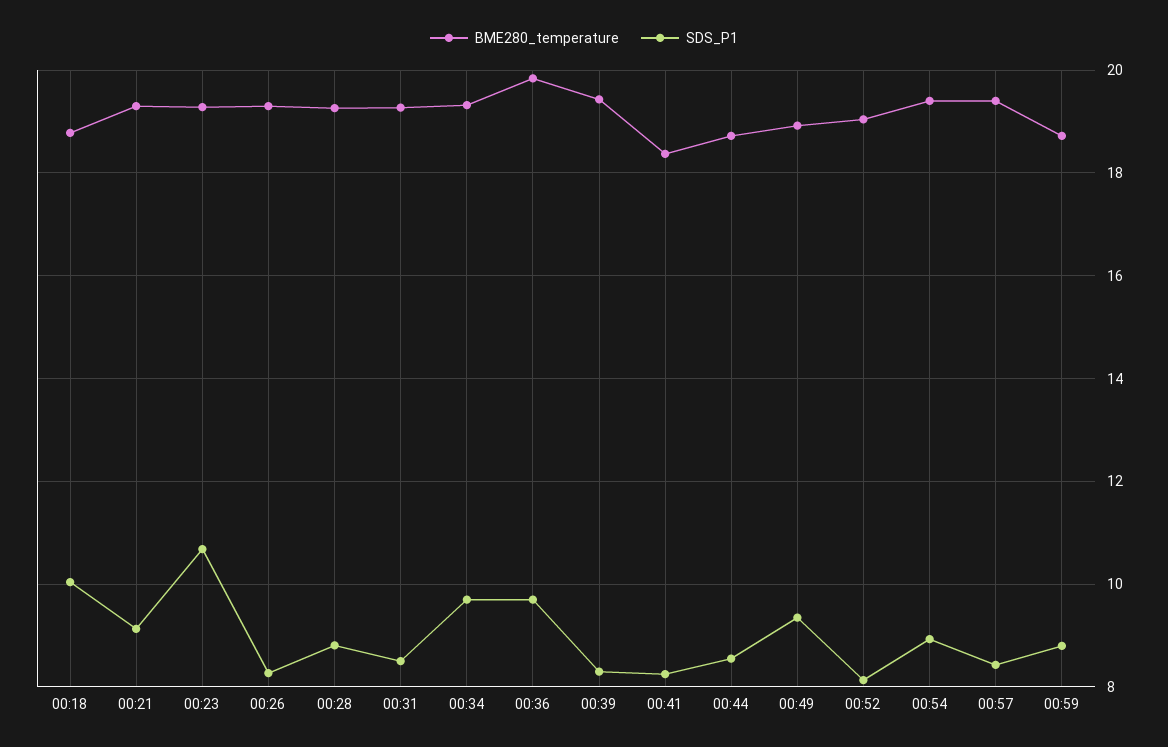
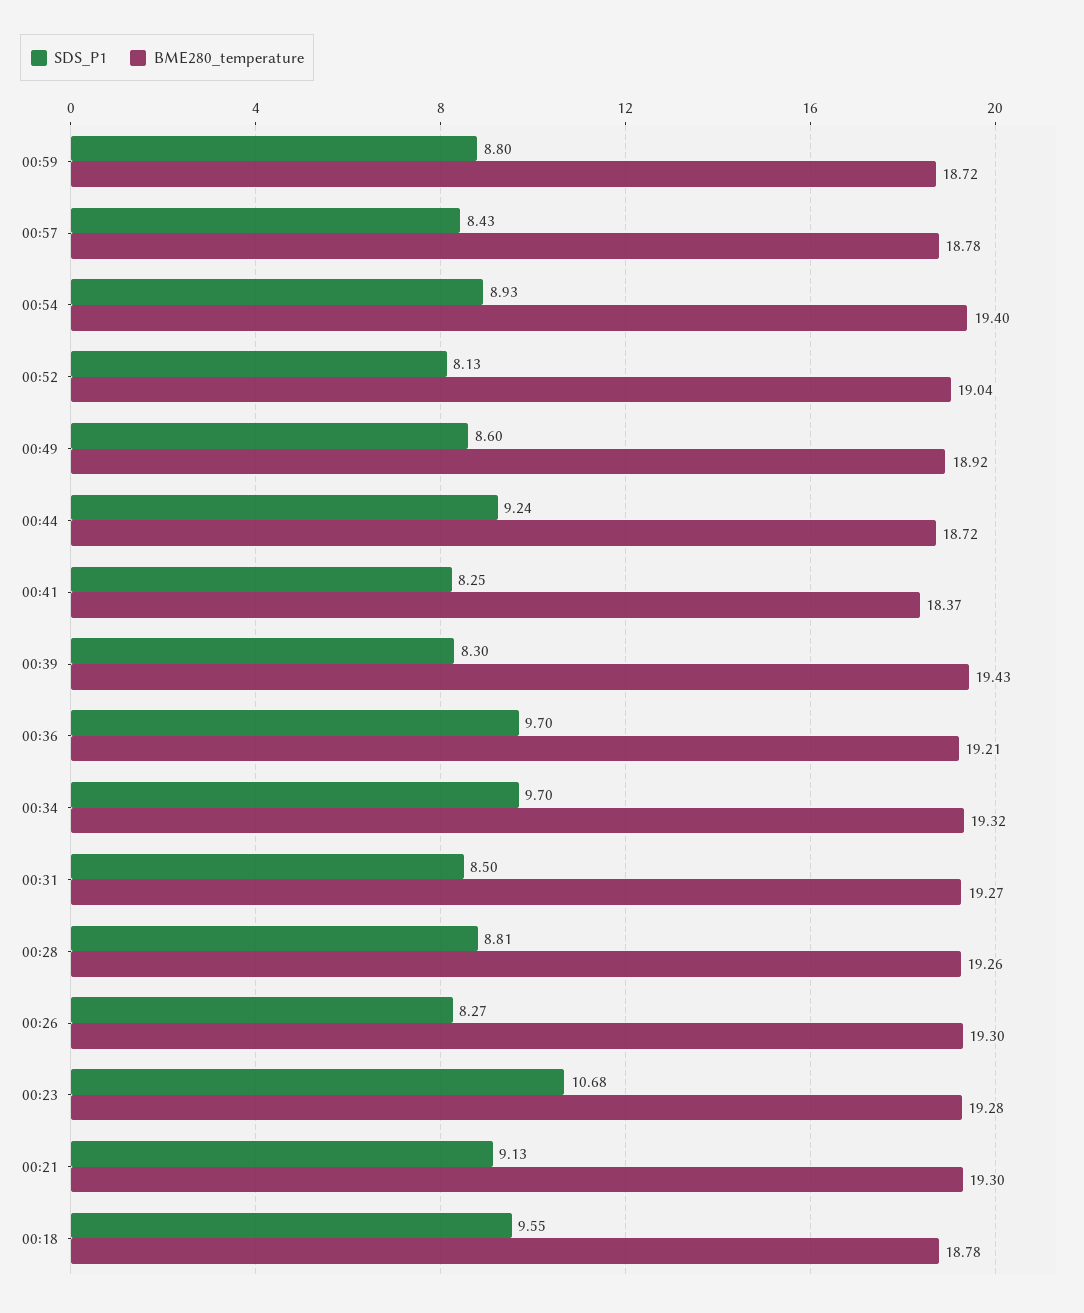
SDS_P1, 00:18: 10 -> 9.55
BME280_temperature, 00:36: 19.8 -> 19.21
SDS_P1, 00:44: 8.6 -> 9.24
SDS_P1, 00:49: 9.4 -> 8.6
BME280_temperature, 00:57: 19.4 -> 18.78

